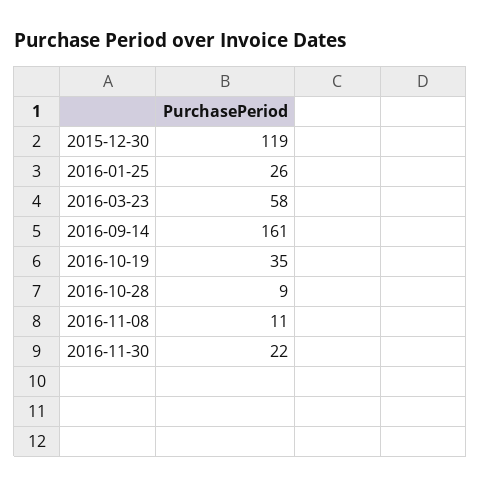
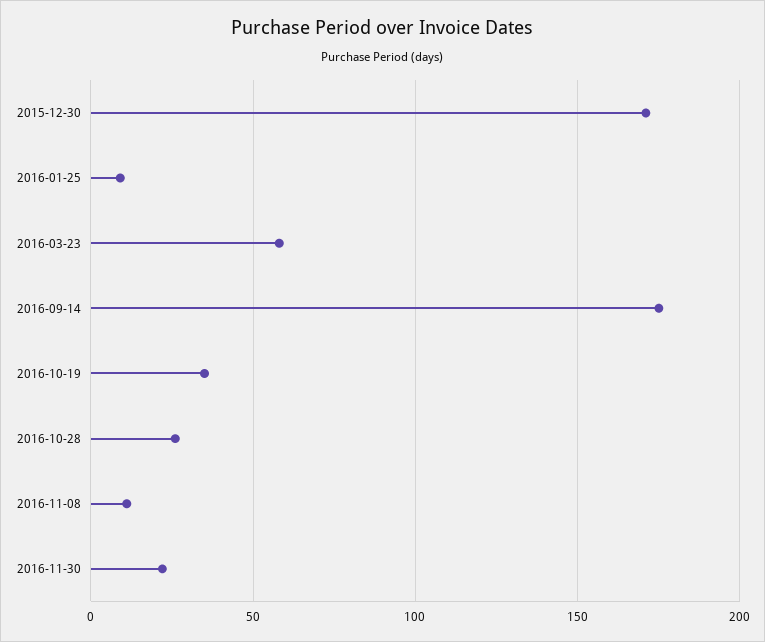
2015-12-30: 119 -> 170
2016-01-25: 26 -> 10
2016-09-14: 161 -> 175
2016-10-28: 9 -> 25

